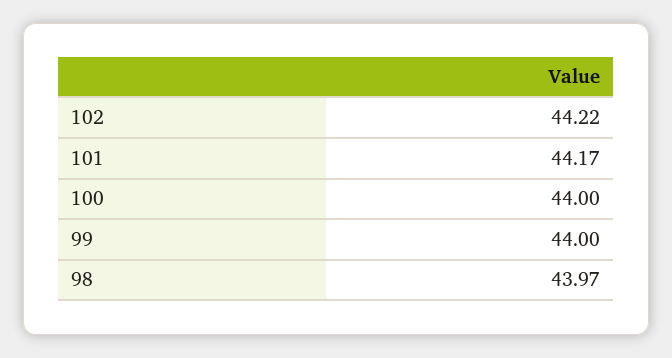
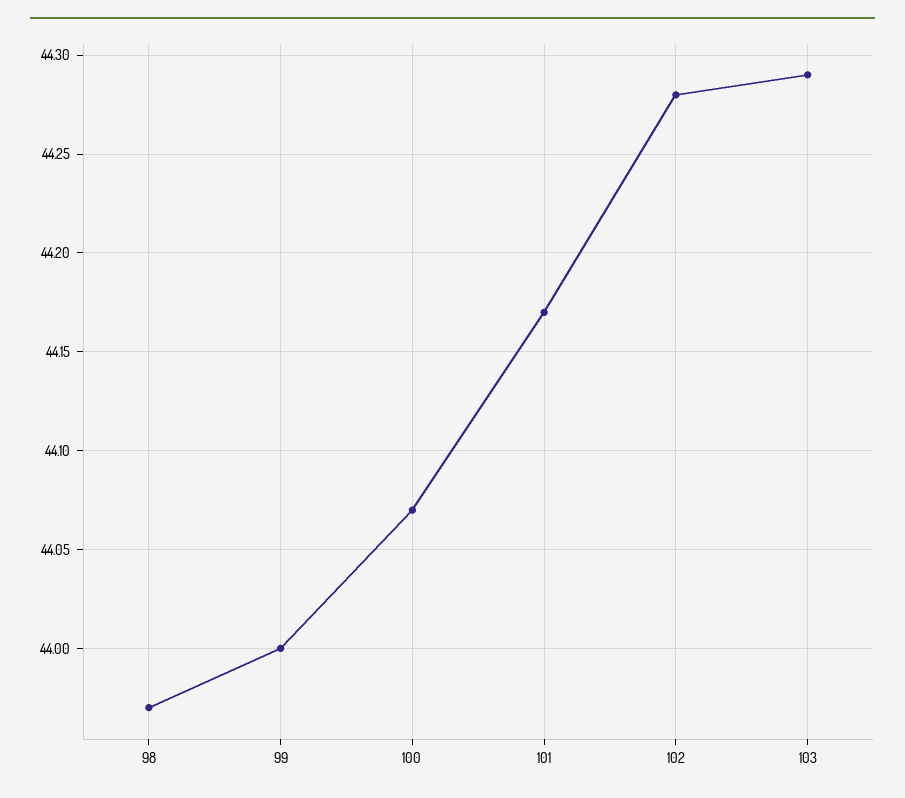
102: 44.22 -> 44.28
100: 44 -> 44.07
103: none -> 44.29

